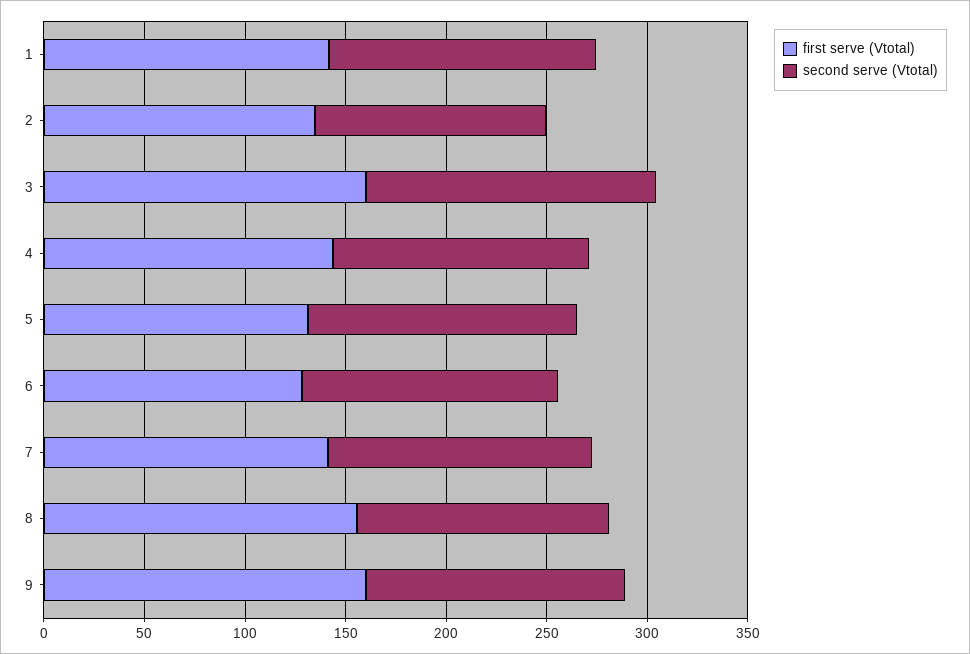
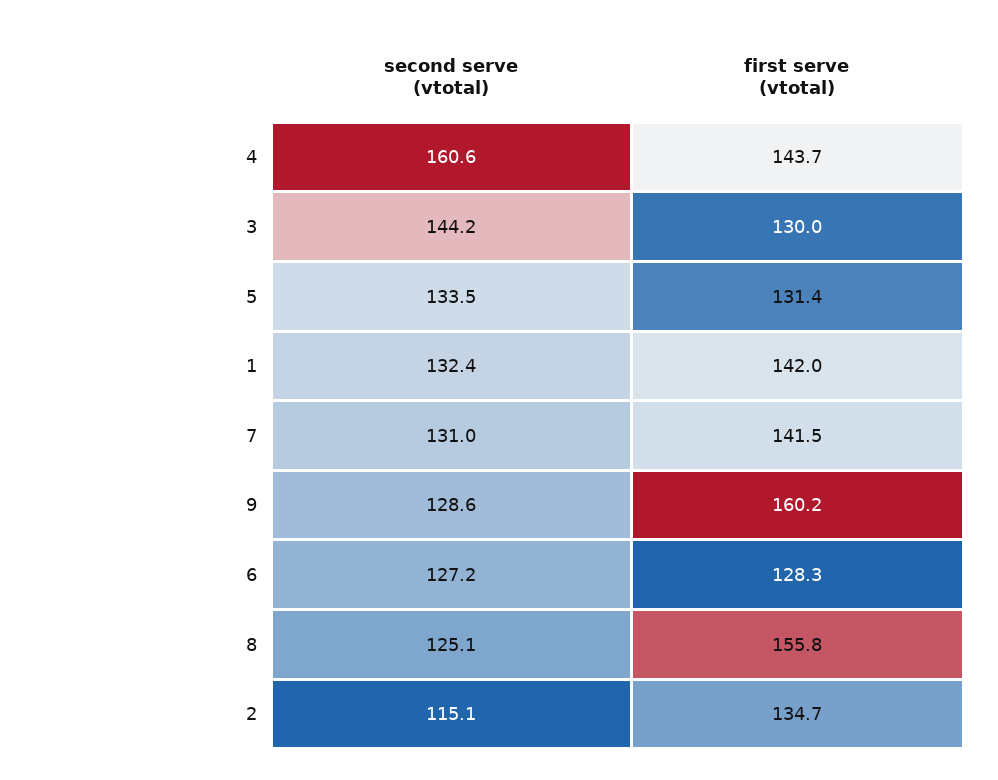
first serve (Vtotal), 3: 160 -> 130
second serve (Vtotal), 4: 130 -> 160.6

